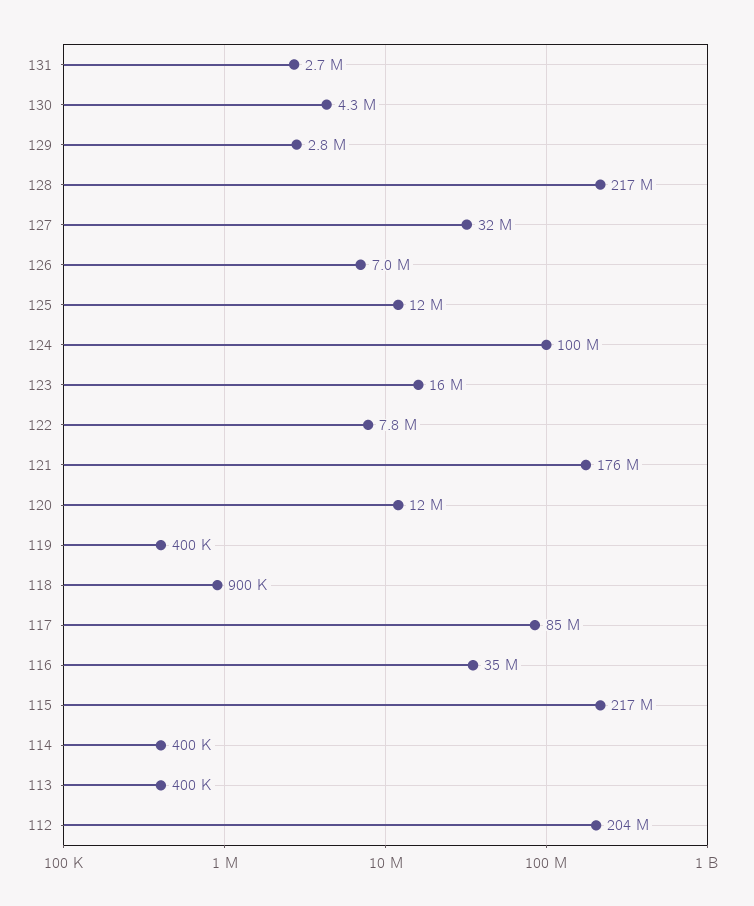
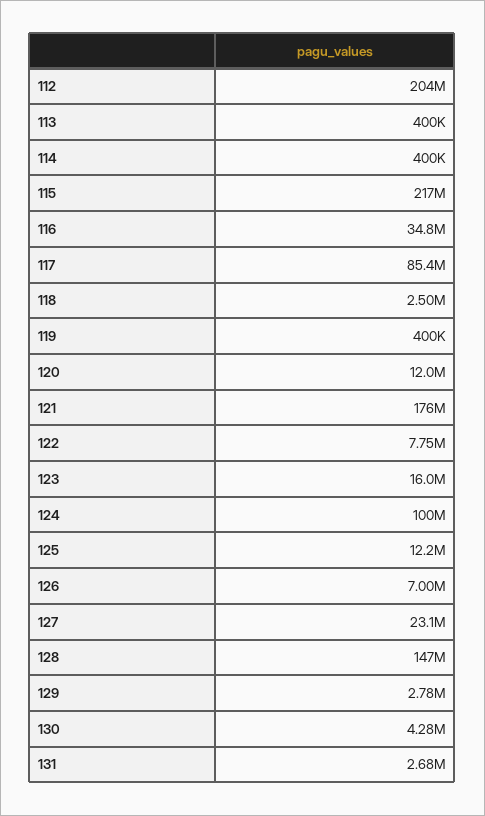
128: 217000000 -> 147000000
127: 32000000 -> 23100000
118: 900000 -> 2500000

